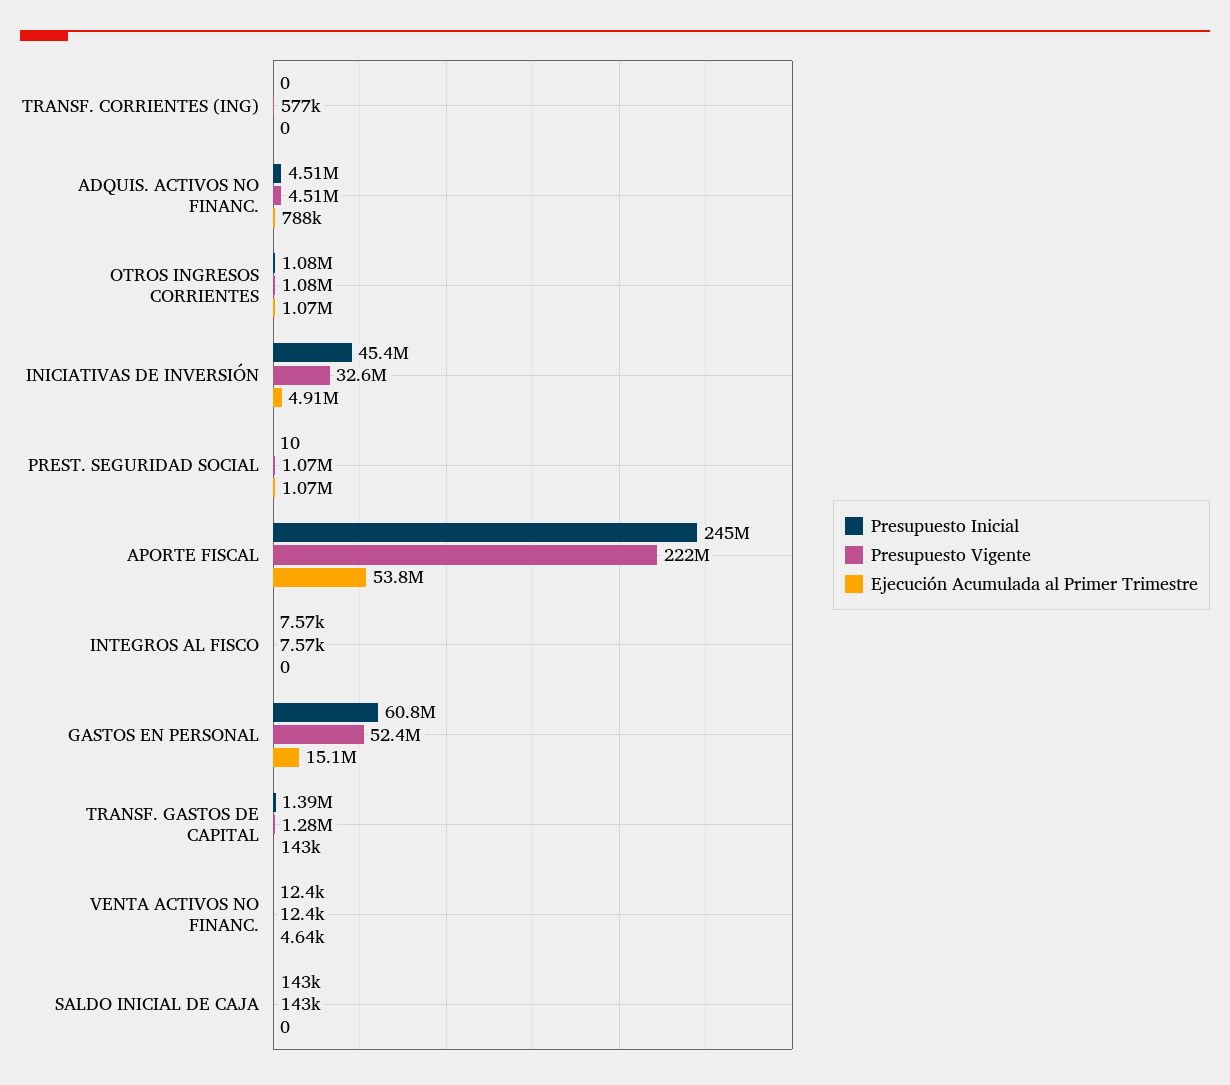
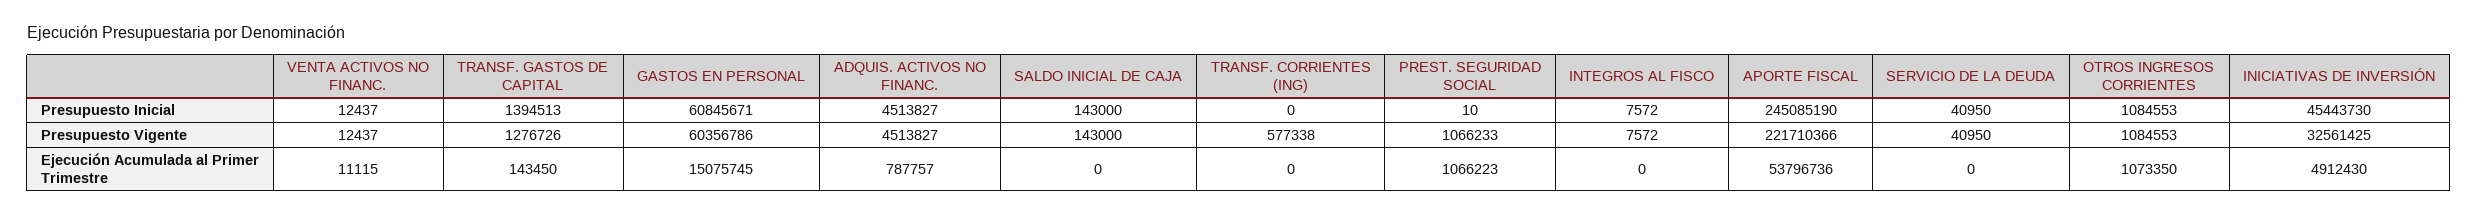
Presupuesto Vigente, GASTOS EN PERSONAL: 52400000 -> 60356786
Ejecución Acumulada al Primer Trimestre, VENTA ACTIVOS NO FINANC.: 4640 -> 11115
Presupuesto Inicial, SERVICIO DE LA DEUDA: none -> 40950
Presupuesto Vigente, SERVICIO DE LA DEUDA: none -> 40950
Ejecución Acumulada al Primer Trimestre, SERVICIO DE LA DEUDA: none -> 0

